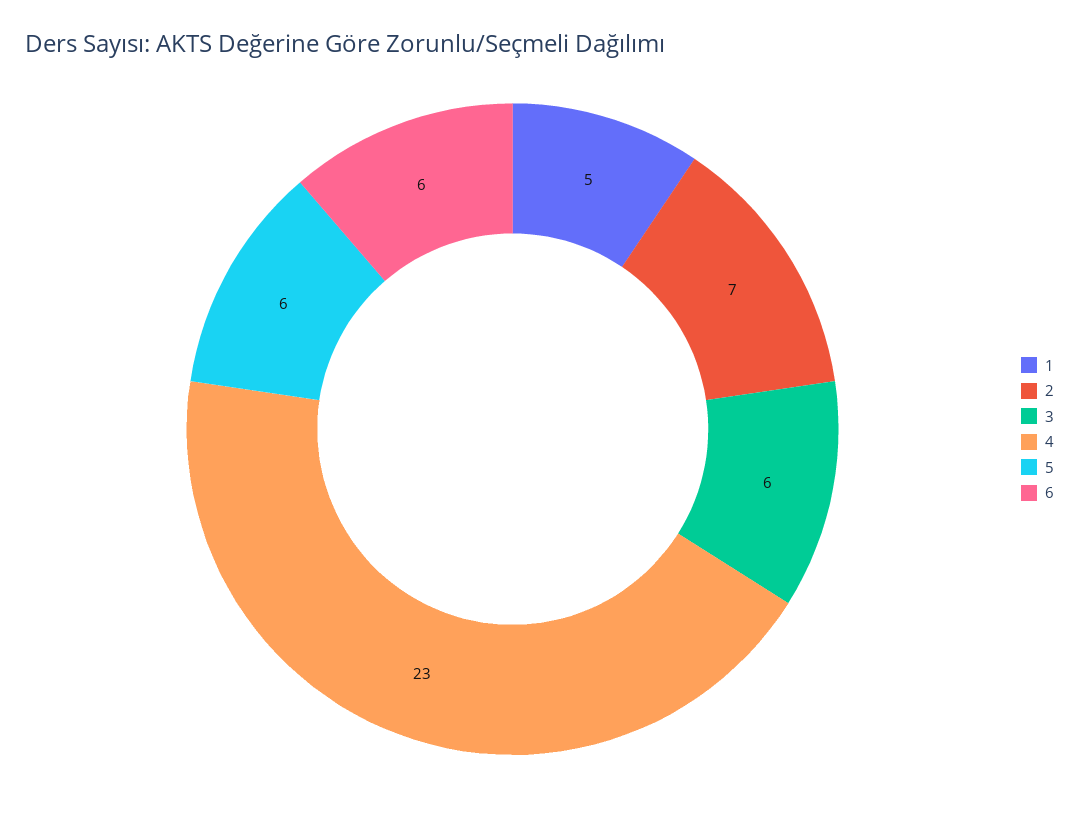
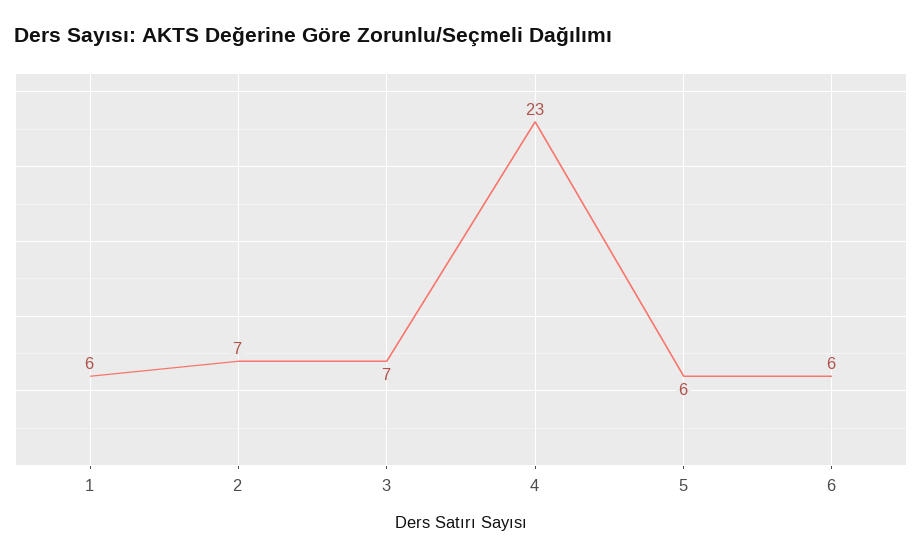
1: 5 -> 6
3: 6 -> 7

